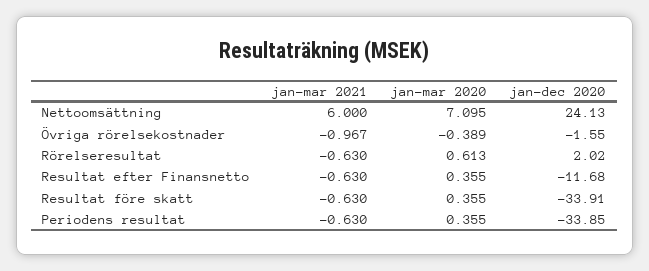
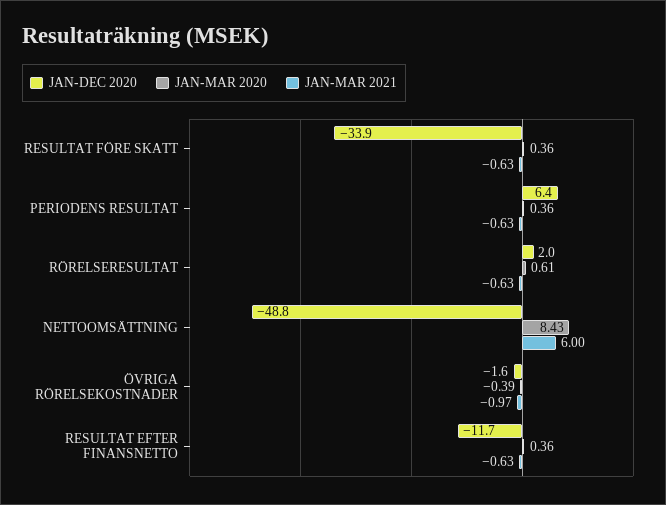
jan-mar 2020, Nettoomsättning: 7.095 -> 8.43
jan-dec 2020, Nettoomsättning: 24.13 -> -48.8
jan-dec 2020, Periodens resultat: -33.85 -> 6.4

